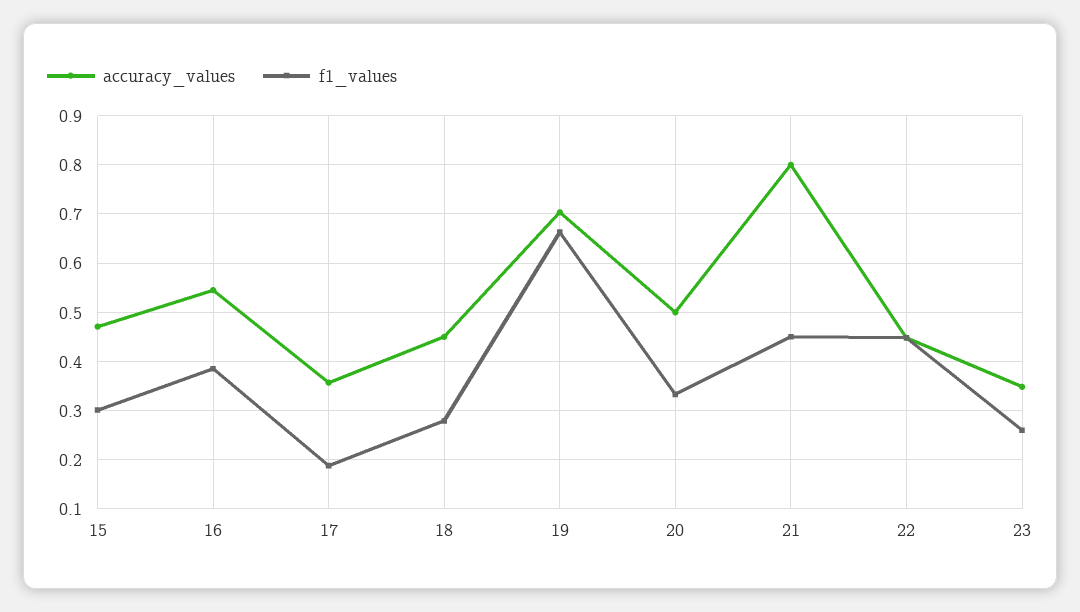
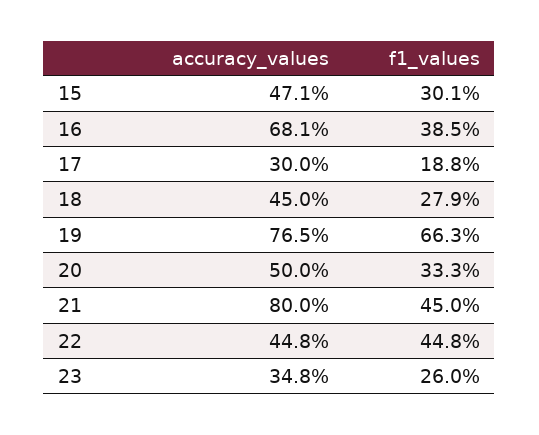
accuracy_values, 16: 0.54 -> 0.681
accuracy_values, 17: 0.36 -> 0.3
accuracy_values, 19: 0.7 -> 0.765

